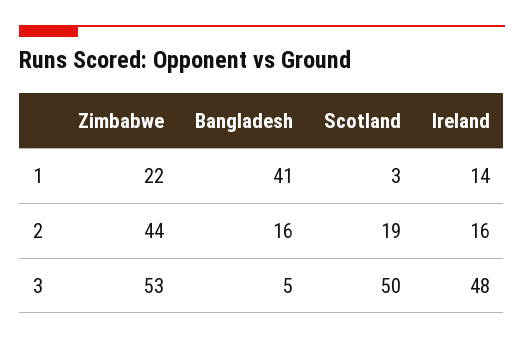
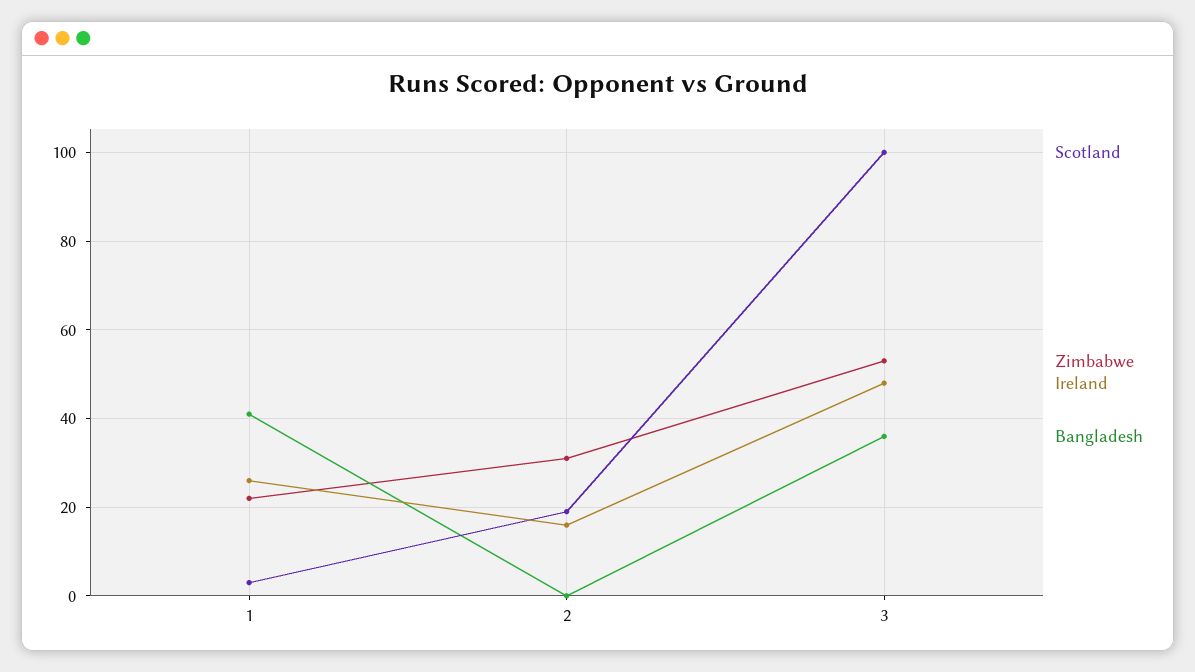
Ireland, 1: 14 -> 25
Zimbabwe, 2: 44 -> 30
Bangladesh, 2: 16 -> 0
Bangladesh, 3: 5 -> 35
Scotland, 3: 50 -> 100

